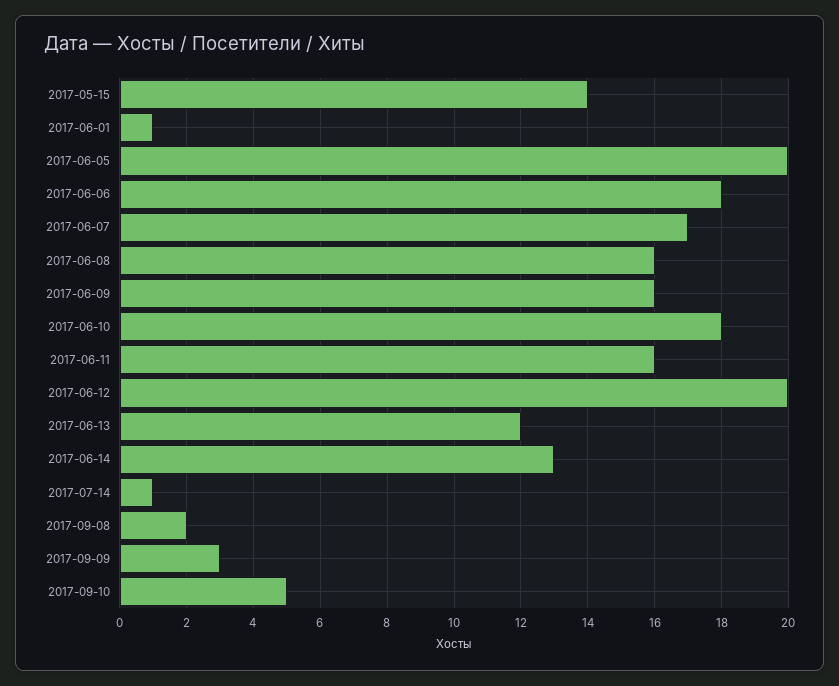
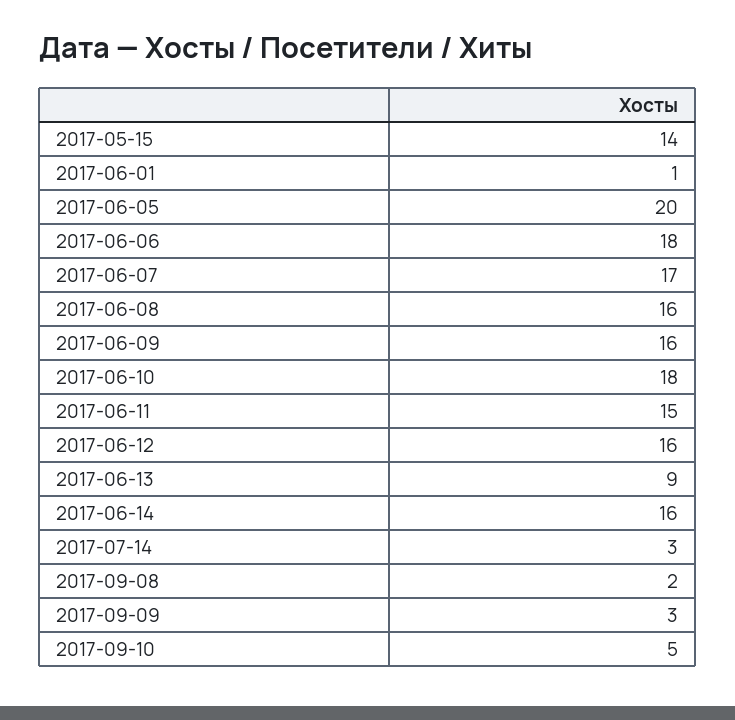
2017-06-11: 16 -> 15
2017-06-12: 20 -> 16
2017-06-13: 12 -> 9
2017-06-14: 13 -> 16
2017-07-14: 1 -> 3

